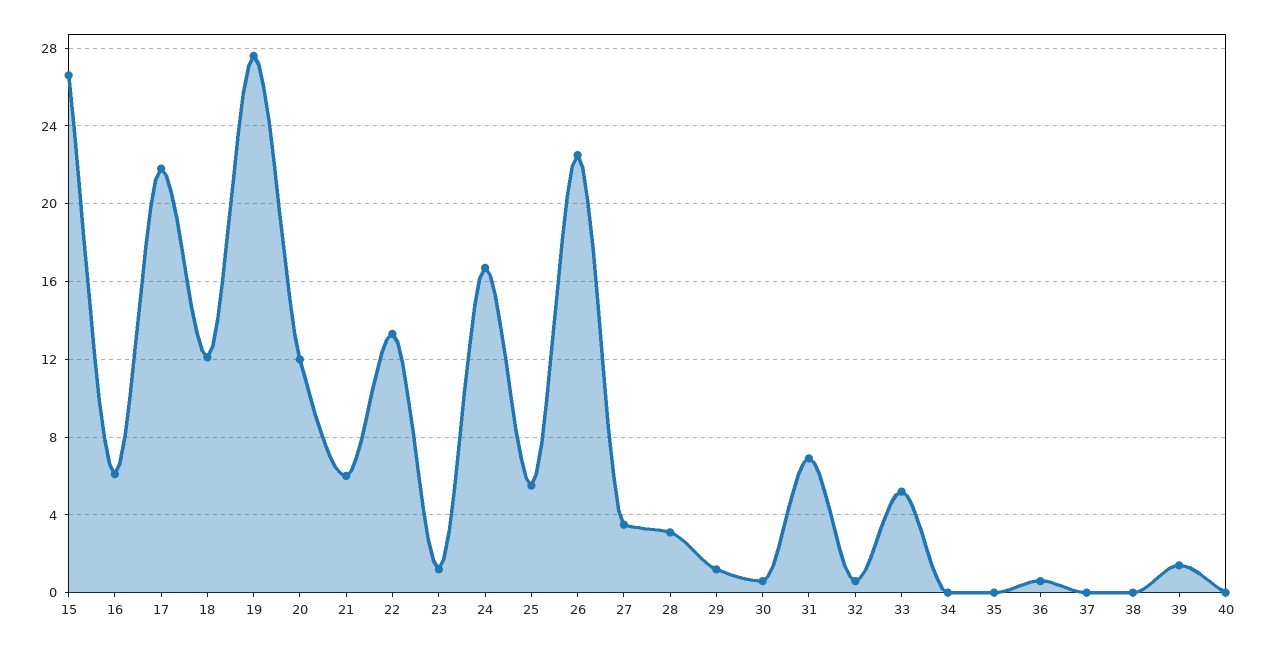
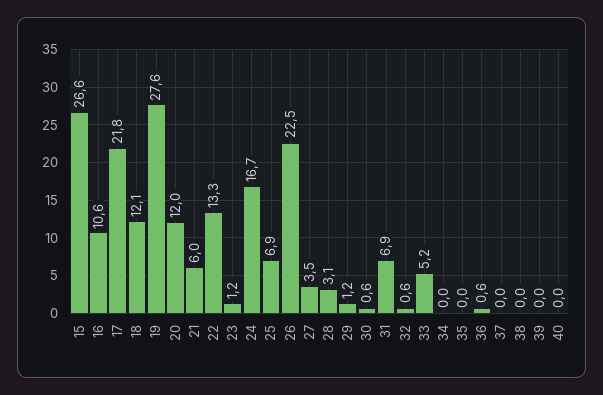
16: 6 -> 10.6
25: 5.5 -> 6.9
39: 1.5 -> 0

